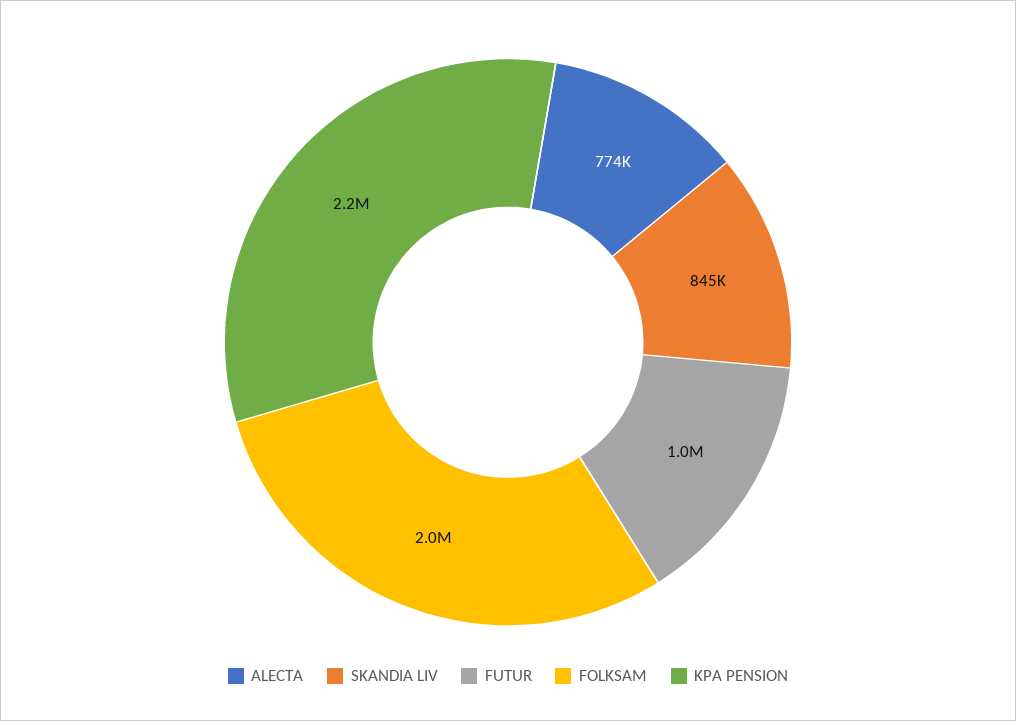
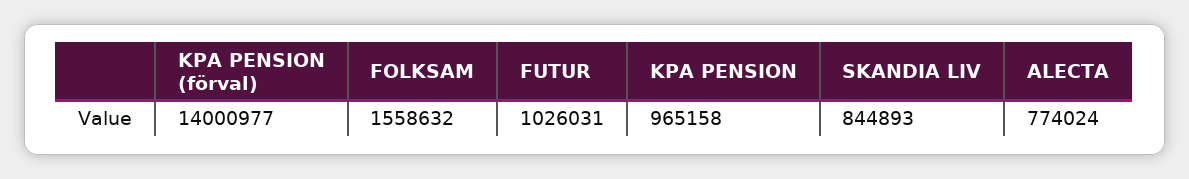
FOLKSAM: 2000000 -> 1558632
KPA PENSION: 2200000 -> 965158
KPA PENSION (förval): none -> 14000977

